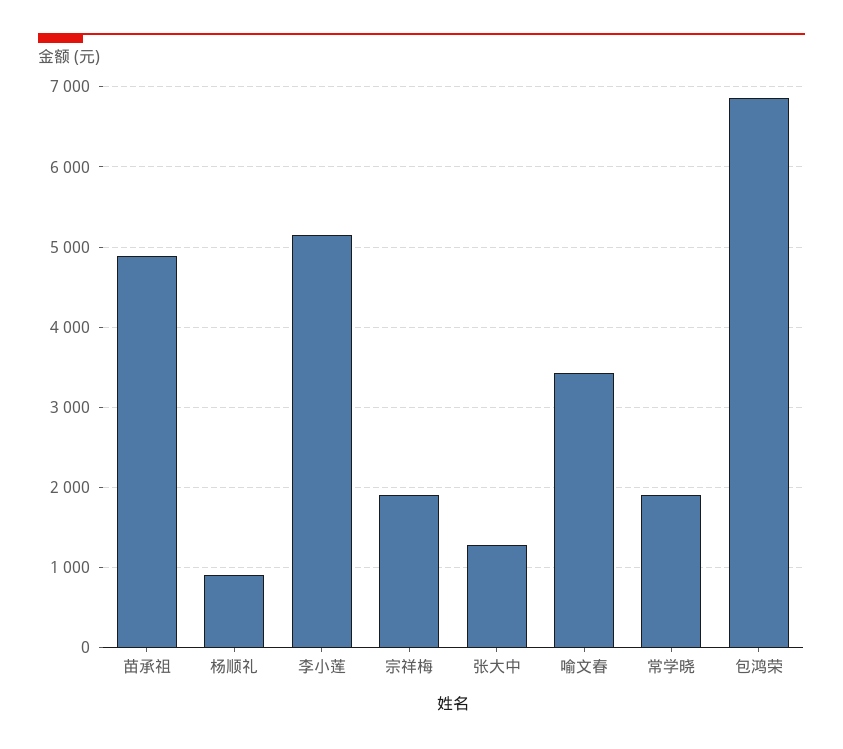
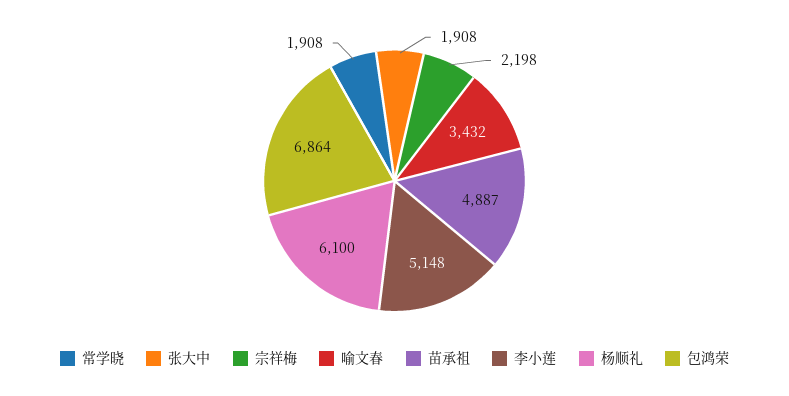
杨顺礼: 900 -> 6100
宗祥梅: 1900 -> 2198
张大中: 1300 -> 1908

